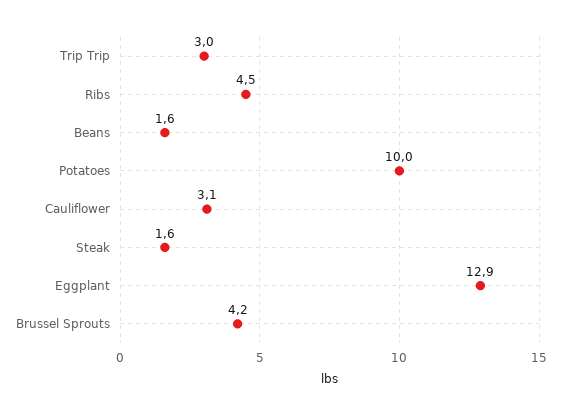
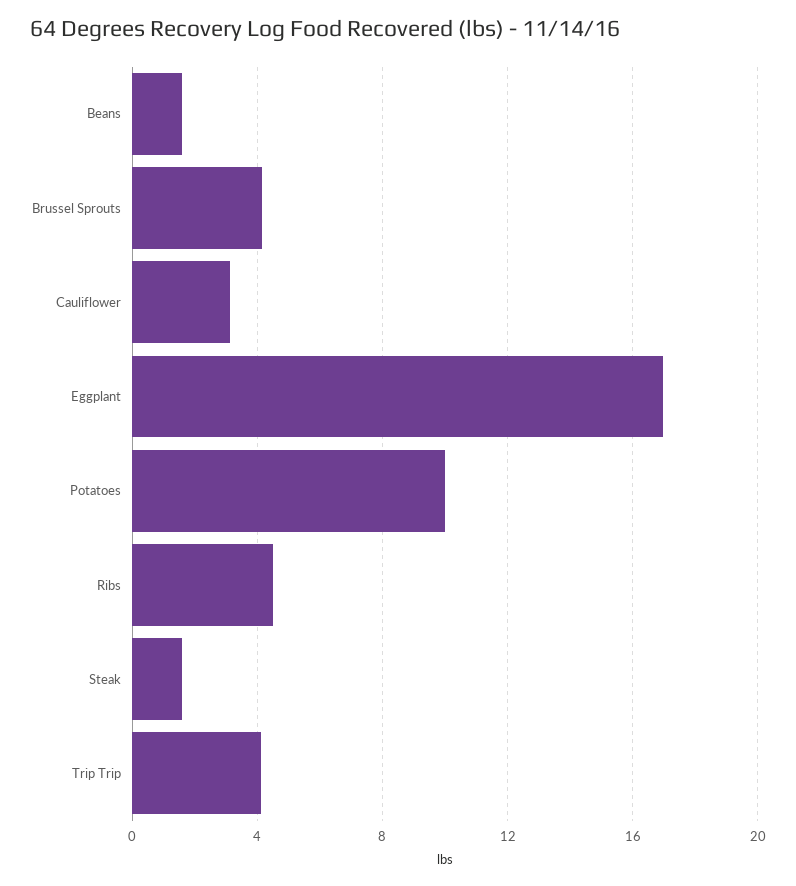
Trip Trip: 3 -> 4
Eggplant: 12.9 -> 17

